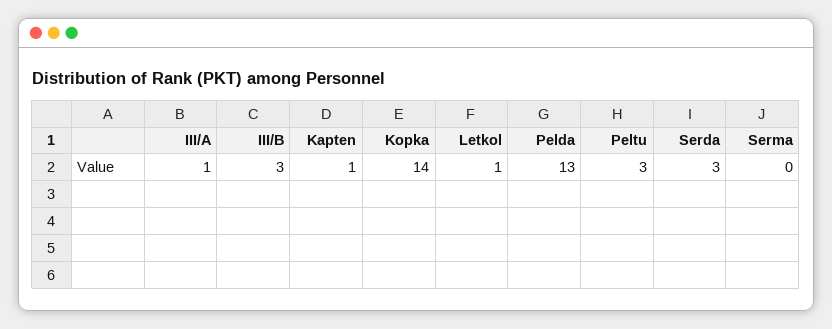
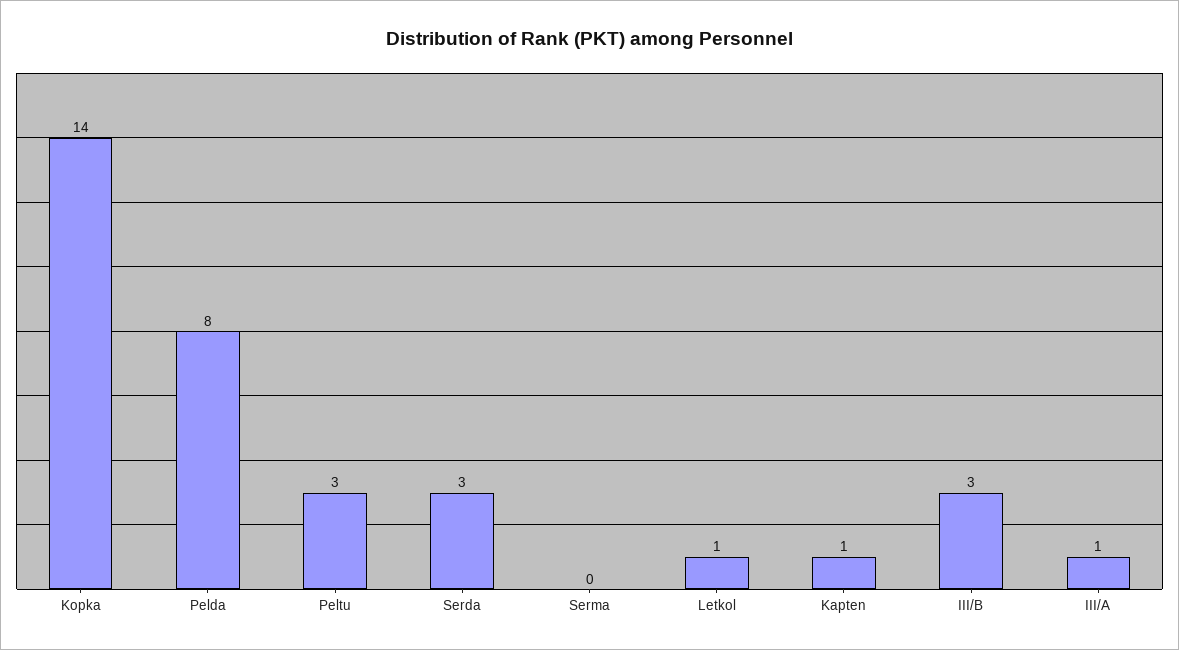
Pelda: 13 -> 8

